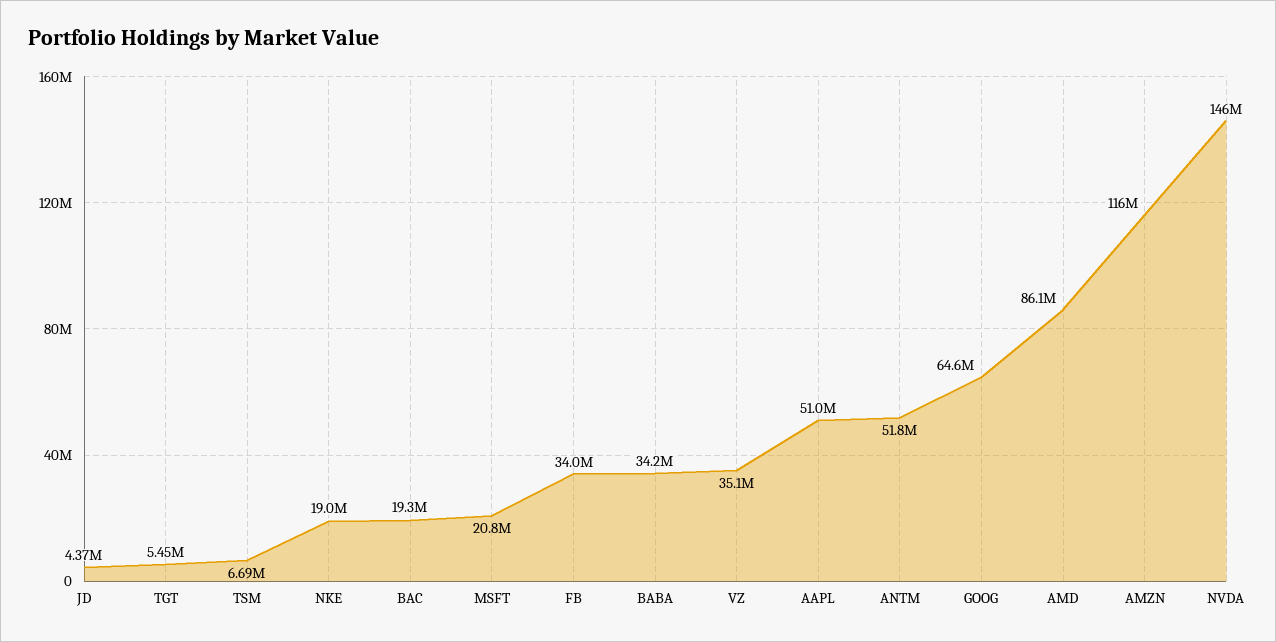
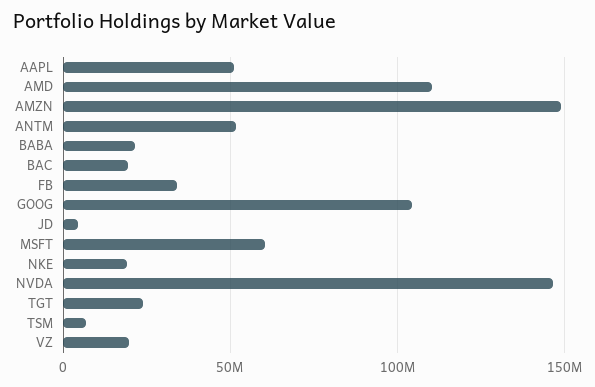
TGT: 5450000 -> 25000000
MSFT: 20800000 -> 60000000
BABA: 34200000 -> 20000000
VZ: 35100000 -> 20000000
GOOG: 64600000 -> 105000000
AMD: 86100000 -> 110000000
AMZN: 116000000 -> 150000000

